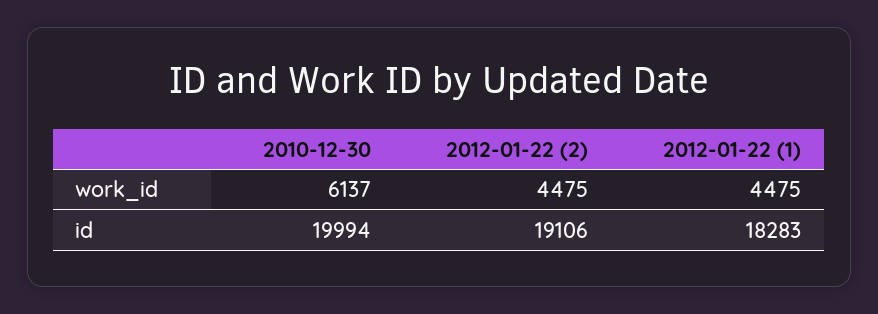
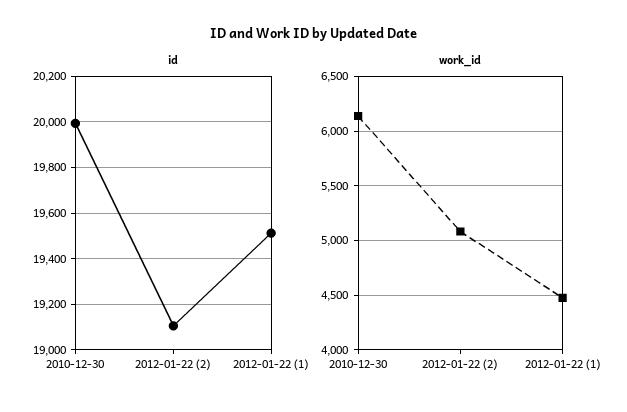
work_id, 2012-01-22 (2): 4475 -> 5100
id, 2012-01-22 (1): 18283 -> 19500

